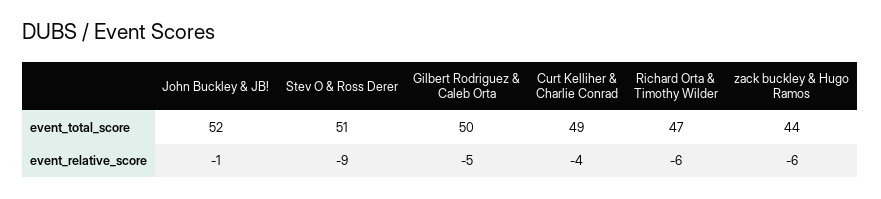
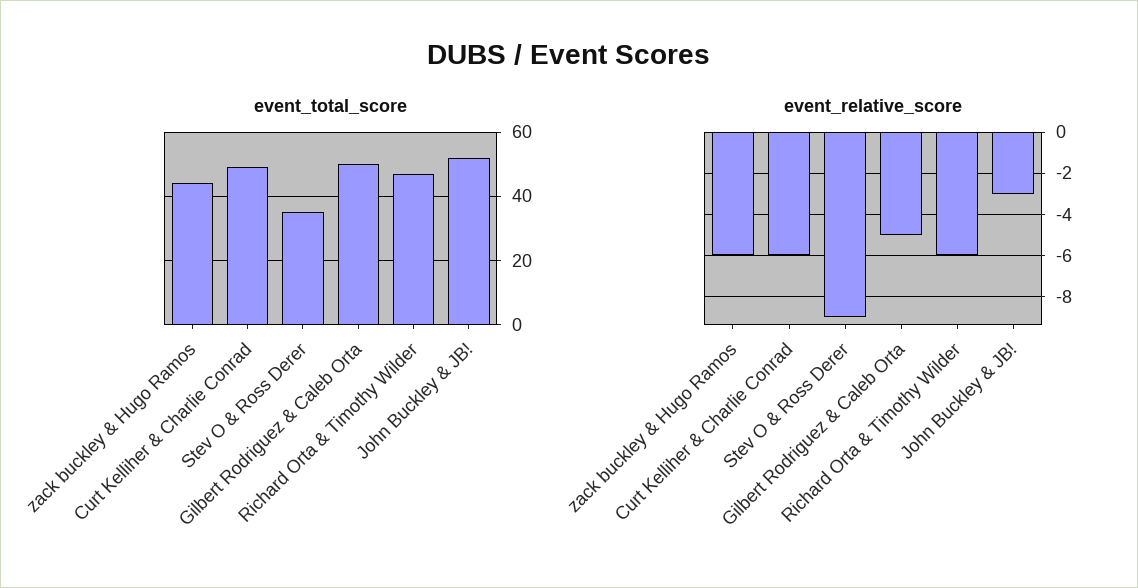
event_total_score, Stev O & Ross Derer: 51 -> 35
event_relative_score, John Buckley & JB!: -1 -> -3
event_relative_score, Curt Kelliher & Charlie Conrad: -4 -> -6

